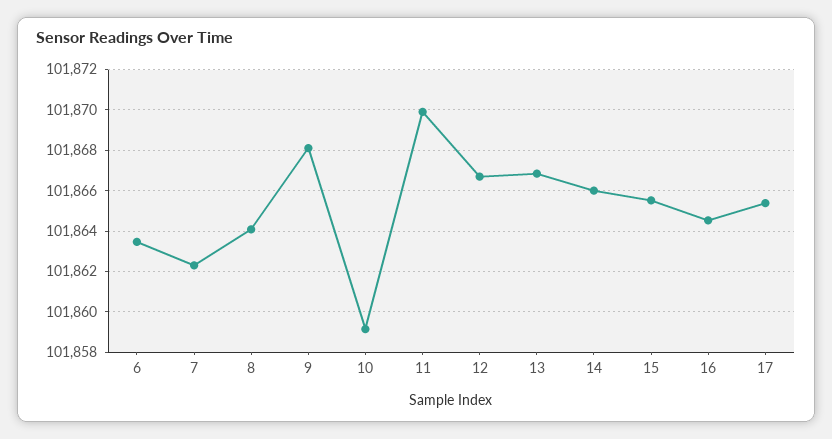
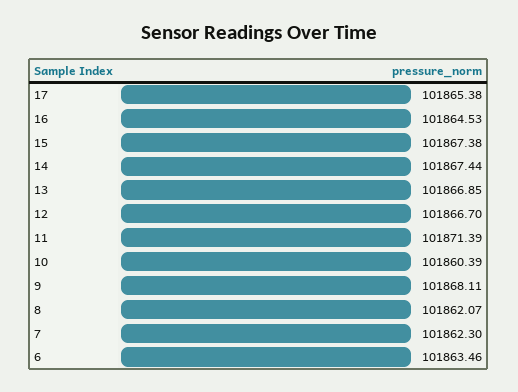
8: 101864 -> 101862.07
10: 101859 -> 101860.39
11: 101870 -> 101871.39
14: 101866 -> 101867.44
15: 101865.5 -> 101867.38

